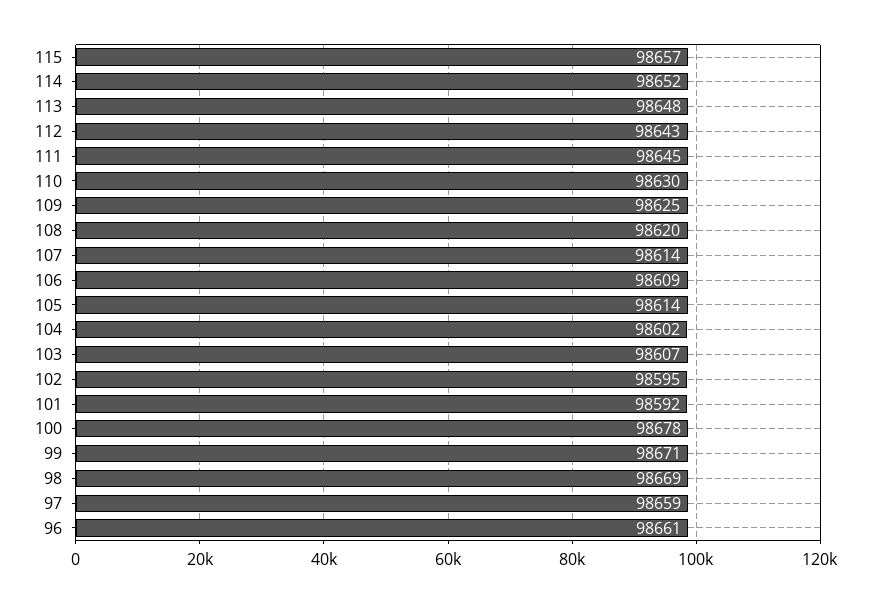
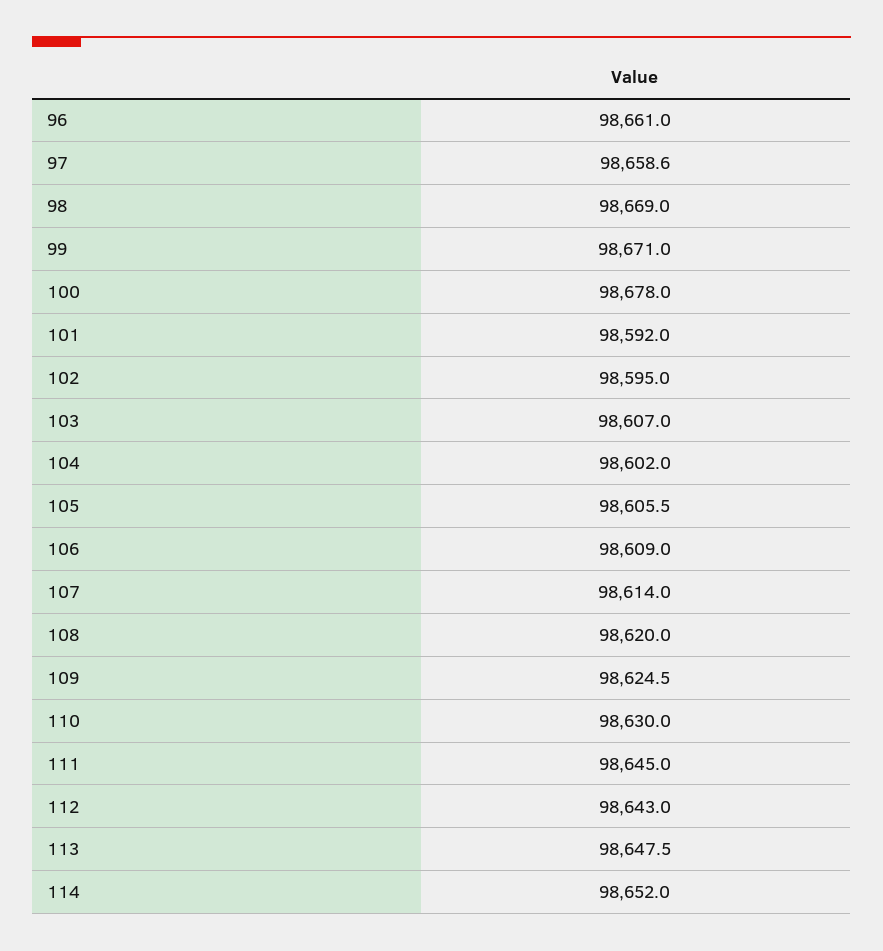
115: 98657 -> none
105: 98614 -> 98605.5

